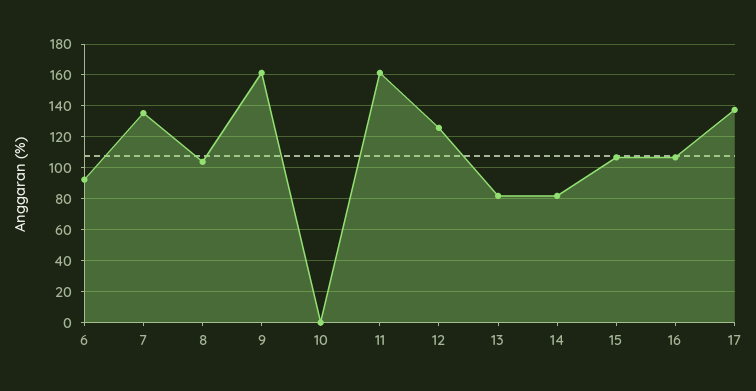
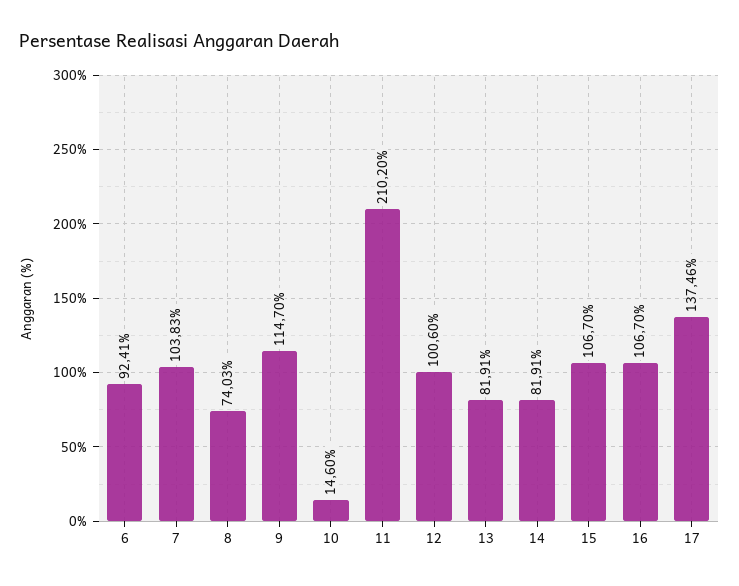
7: 135 -> 103.83
8: 105 -> 74.03
9: 160 -> 114.7
10: 0 -> 14.6
11: 160 -> 210.2
12: 125 -> 100.6

